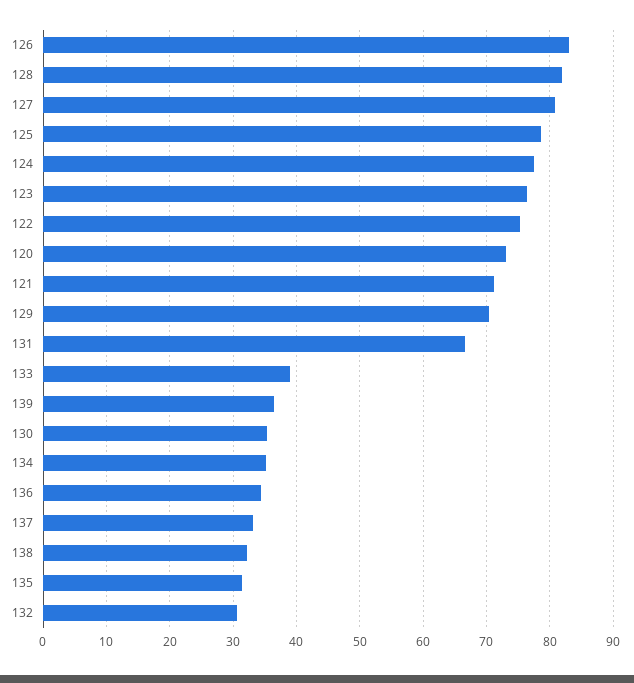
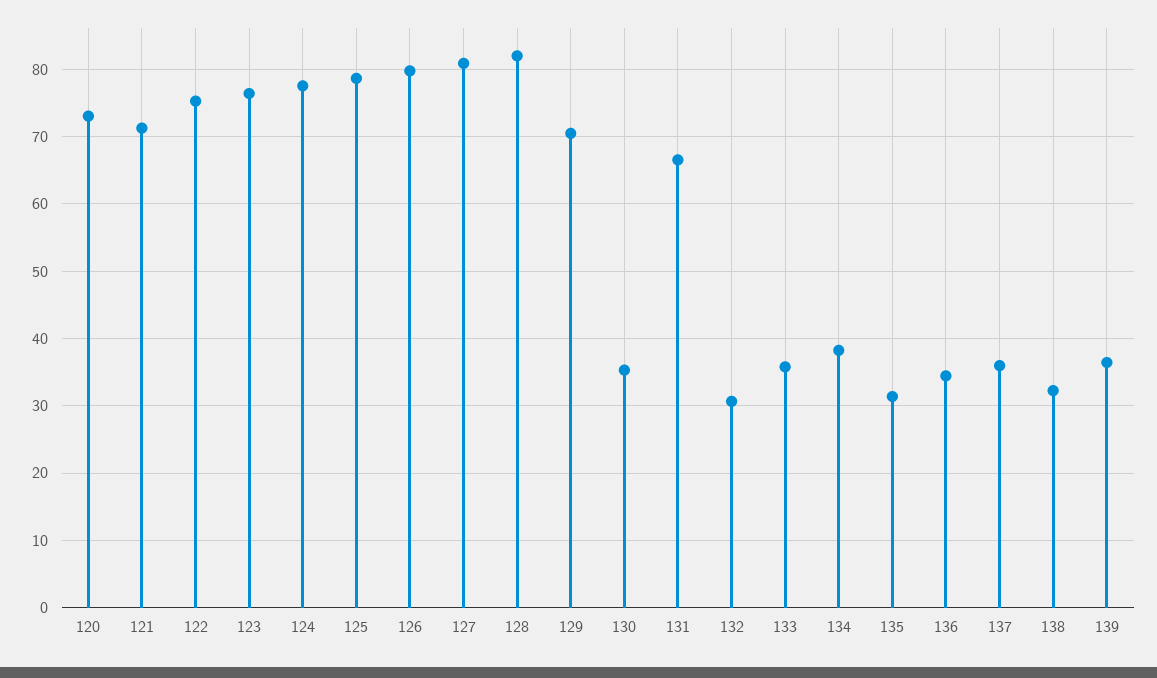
126: 83 -> 80
133: 39 -> 36
134: 35 -> 38
137: 33 -> 36

